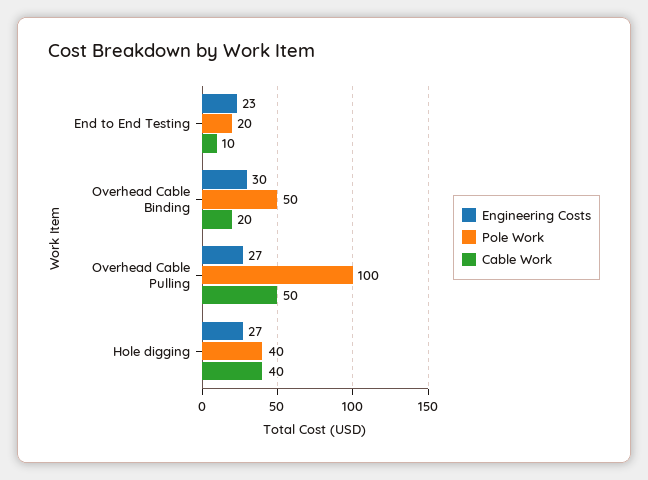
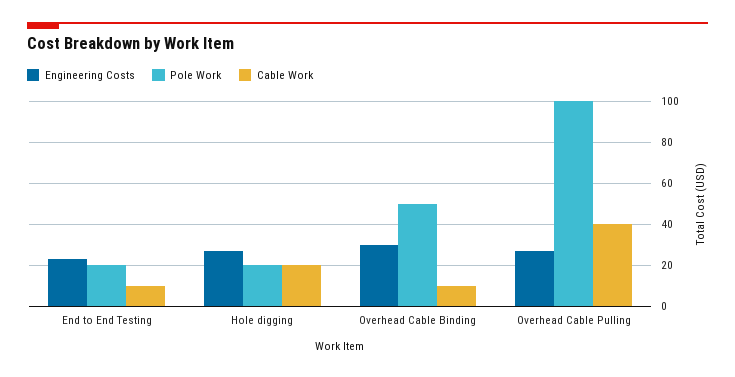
Cable Work, Overhead Cable Binding: 20 -> 10
Cable Work, Overhead Cable Pulling: 50 -> 40
Pole Work, Hole digging: 40 -> 20
Cable Work, Hole digging: 40 -> 20

